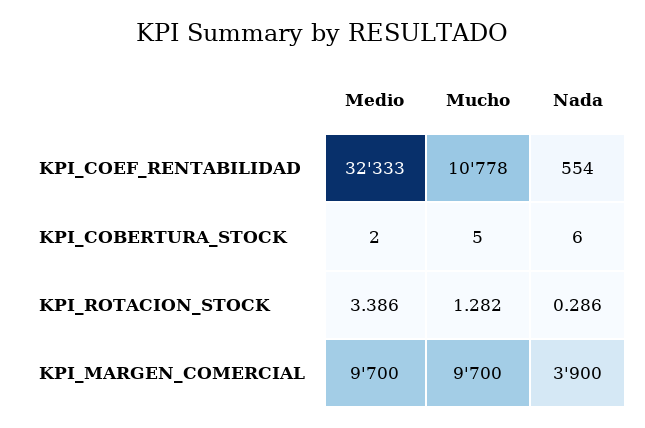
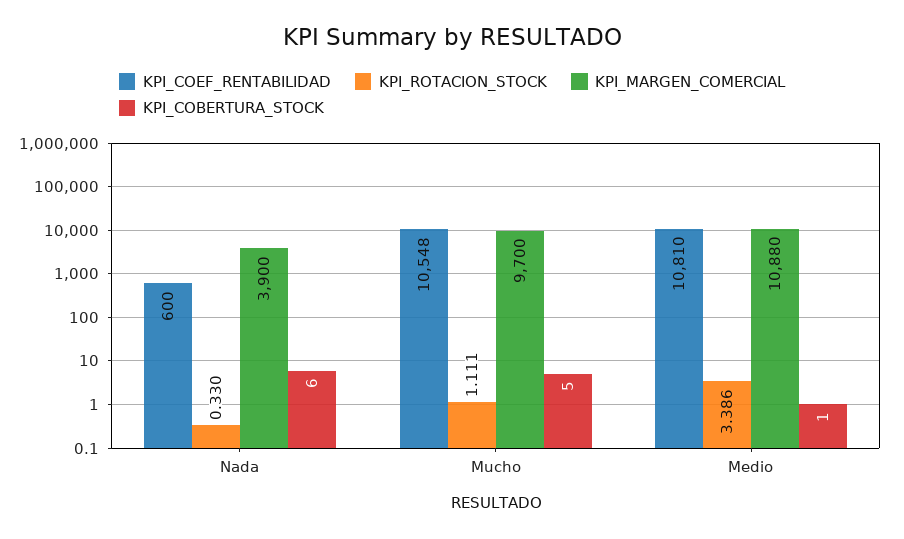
KPI_COEF_RENTABILIDAD, Medio: 32333 -> 10810
KPI_COEF_RENTABILIDAD, Mucho: 10778 -> 10548
KPI_COEF_RENTABILIDAD, Nada: 554 -> 600
KPI_COBERTURA_STOCK, Medio: 2 -> 1
KPI_ROTACION_STOCK, Mucho: 1.282 -> 1.111
KPI_ROTACION_STOCK, Nada: 0.286 -> 0.33
KPI_MARGEN_COMERCIAL, Medio: 9700 -> 10880

